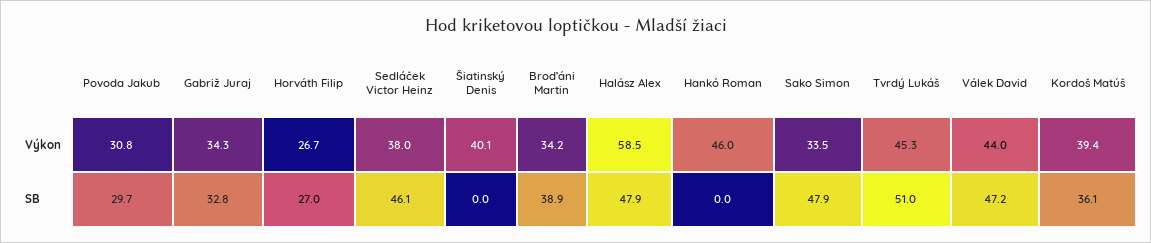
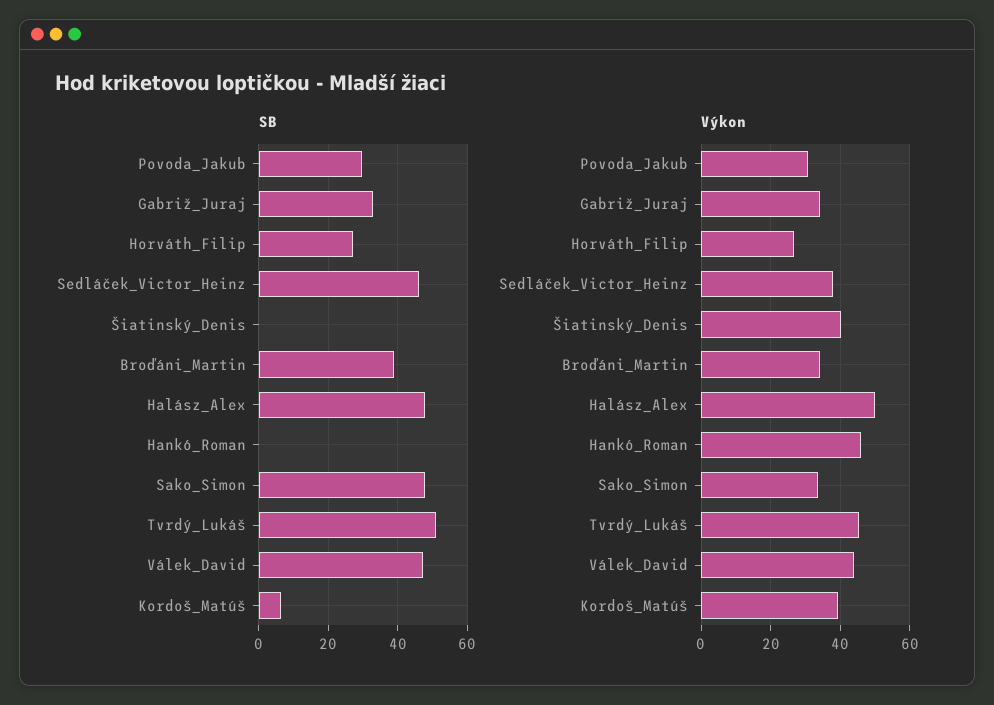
Výkon, Halász Alex: 58.5 -> 50
SB, Kordoš Matúš: 36.1 -> 6

